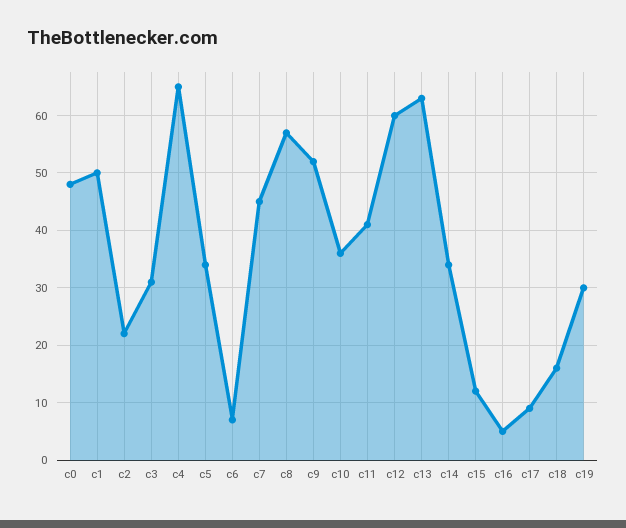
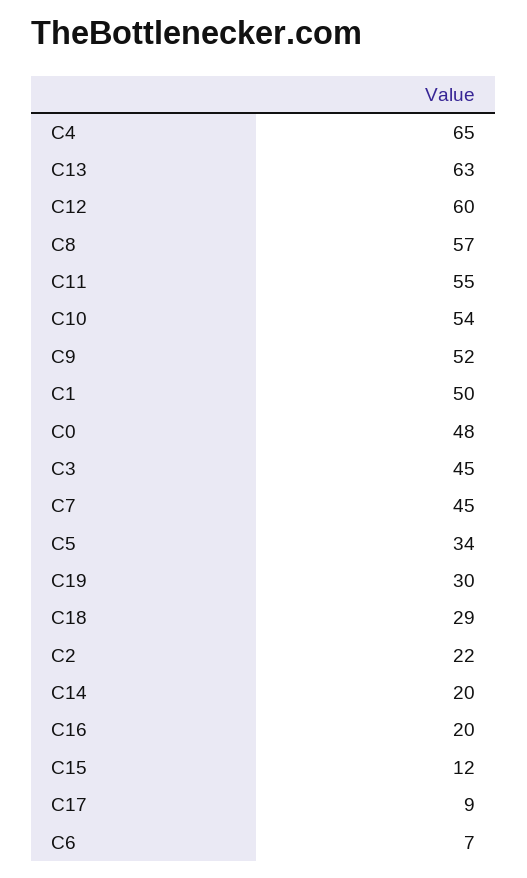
c3: 30 -> 45
c10: 35 -> 54
c11: 40 -> 55
c14: 35 -> 20
c16: 5 -> 20
c18: 15 -> 29

